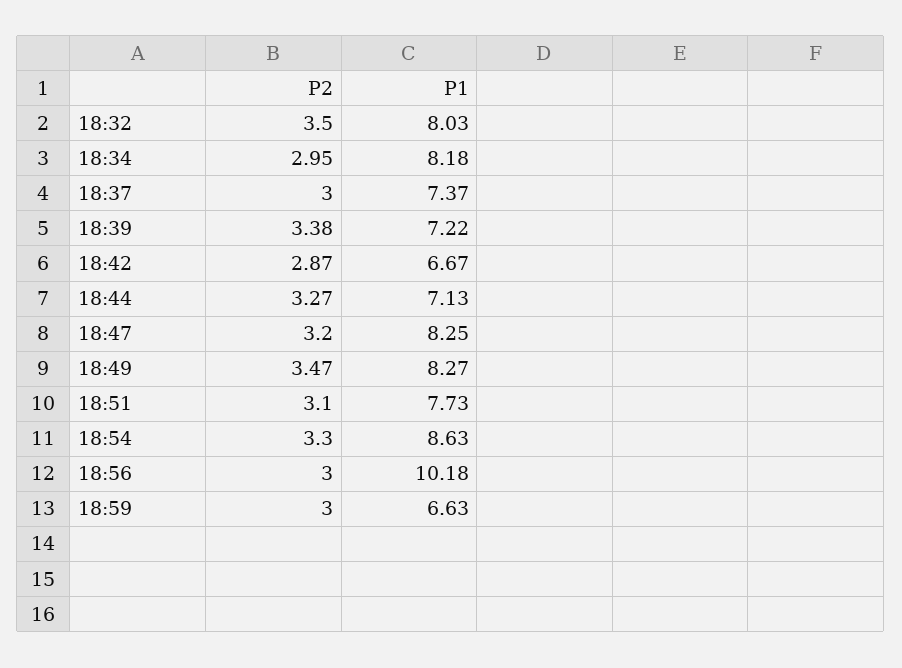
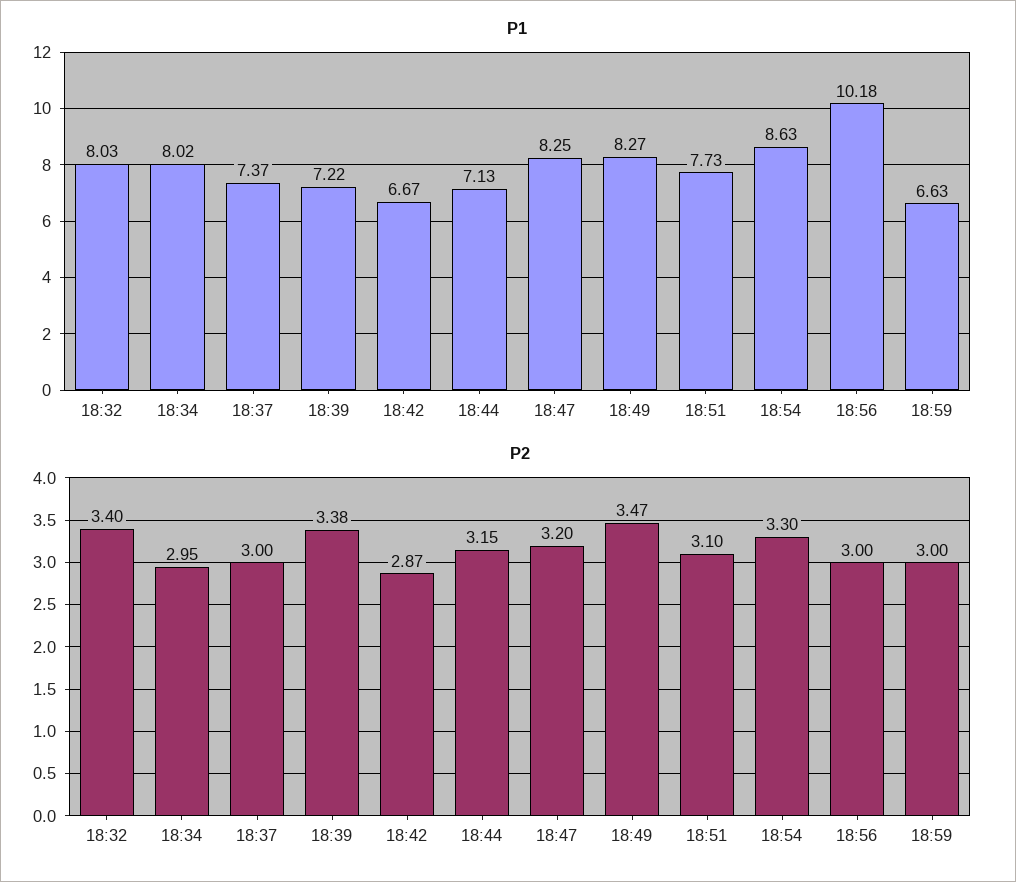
P2, 18:32: 3.5 -> 3.4
P1, 18:34: 8.18 -> 8.02
P2, 18:44: 3.27 -> 3.15

